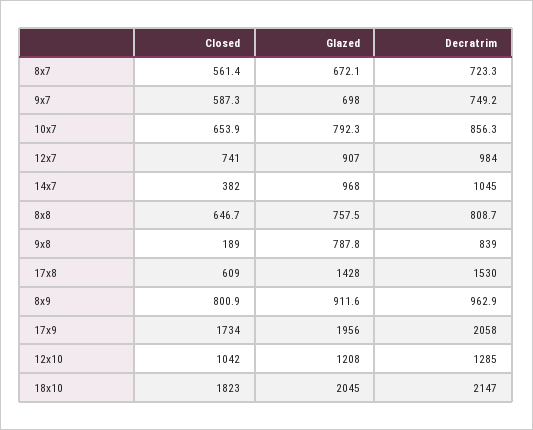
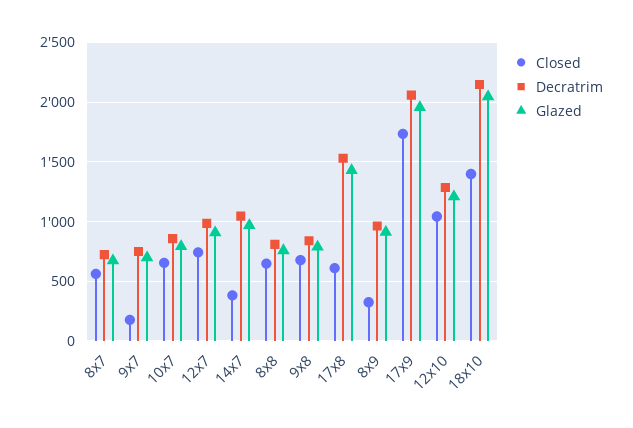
Closed, 9x7: 587.3 -> 200
Closed, 9x8: 189 -> 700
Closed, 8x9: 800.9 -> 300
Closed, 18x10: 1823 -> 1400

